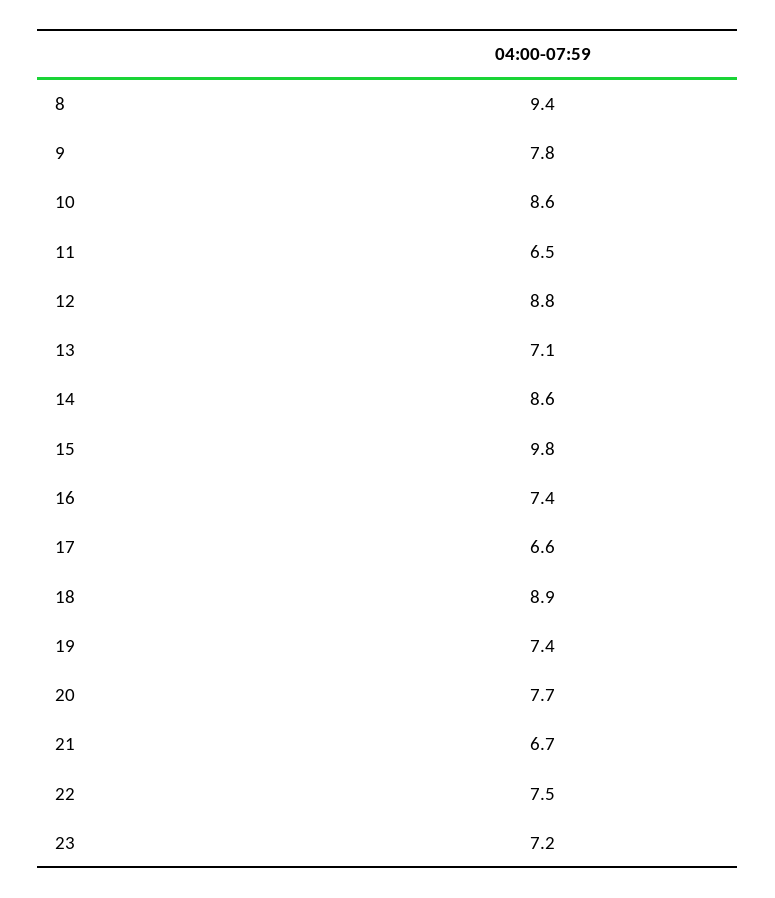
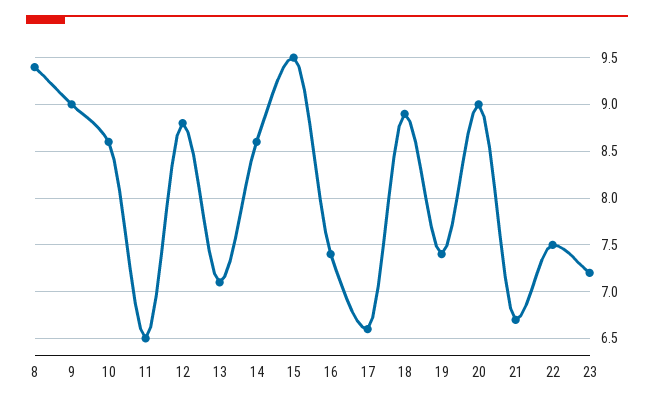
9: 7.8 -> 9
15: 9.8 -> 9.5
20: 7.7 -> 9

